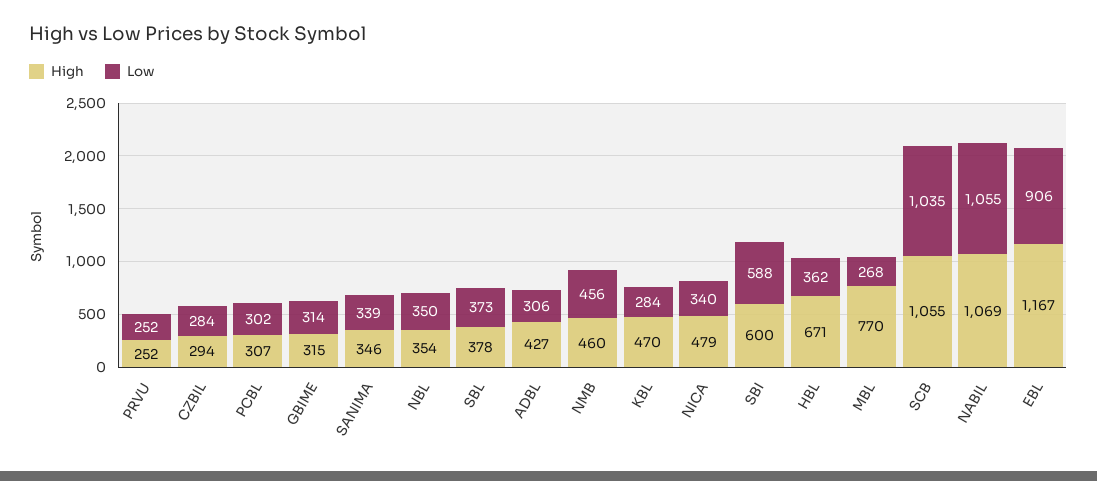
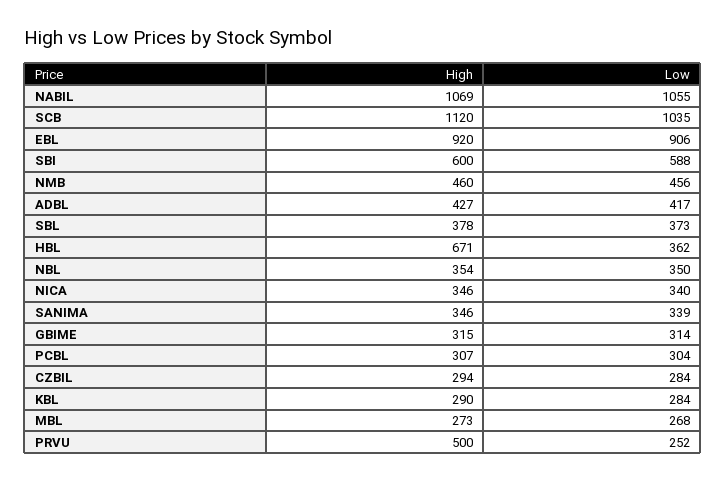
High, PRVU: 252 -> 500
Low, PCBL: 302 -> 304
Low, ADBL: 306 -> 417
High, KBL: 470 -> 290
High, NICA: 479 -> 346
High, MBL: 770 -> 273
High, SCB: 1055 -> 1120
High, EBL: 1167 -> 920

